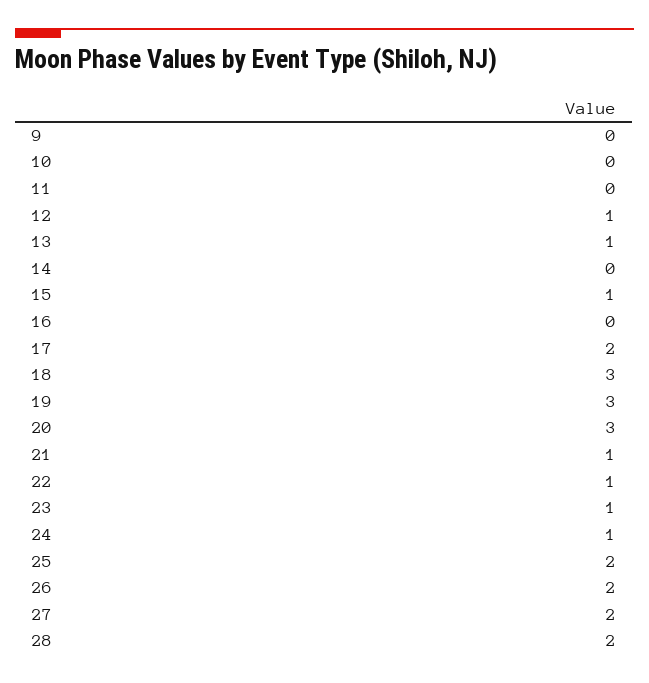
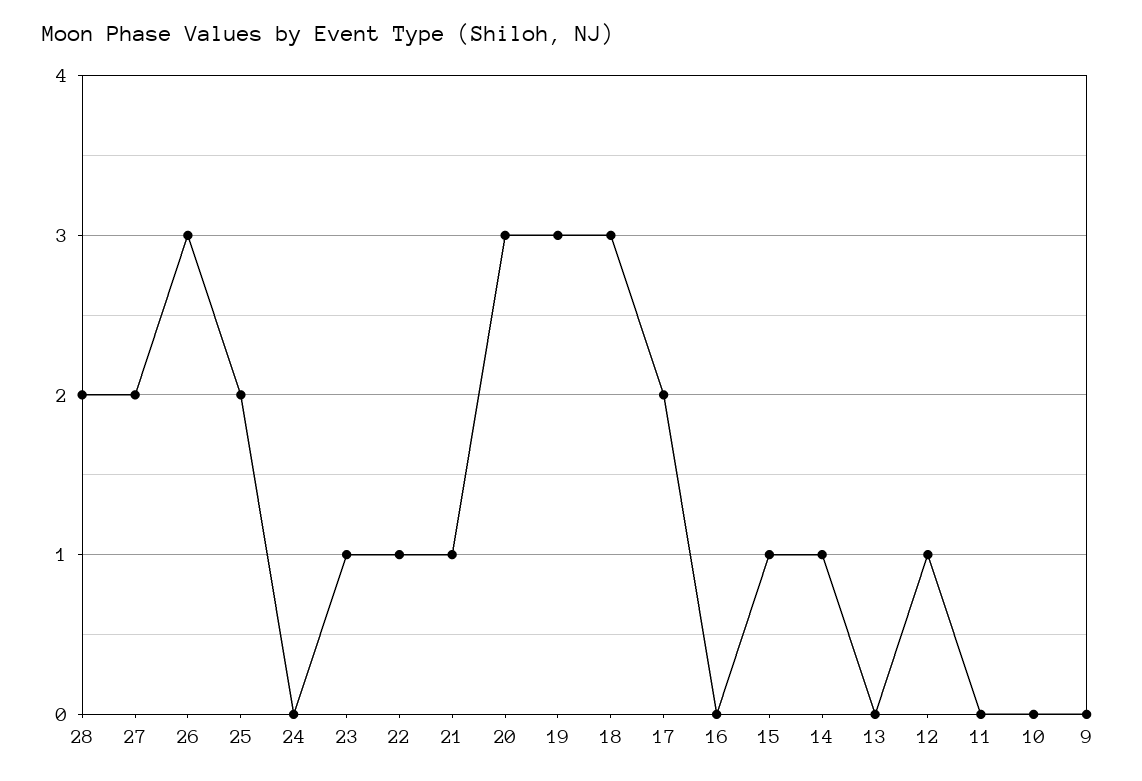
13: 1 -> 0
14: 0 -> 1
24: 1 -> 0
26: 2 -> 3

